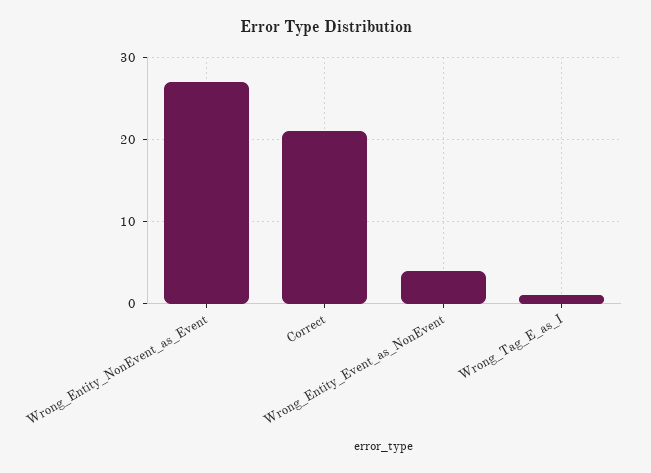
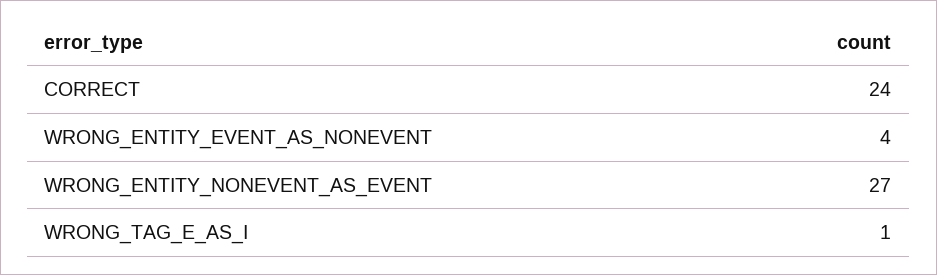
Correct: 21 -> 24

